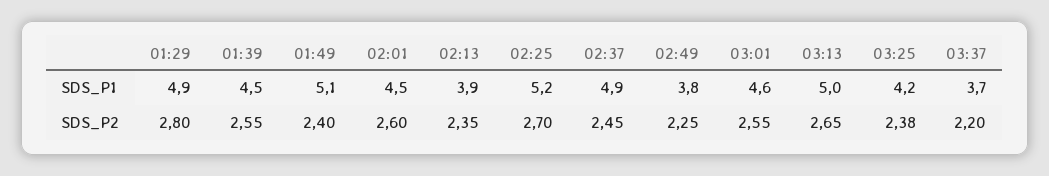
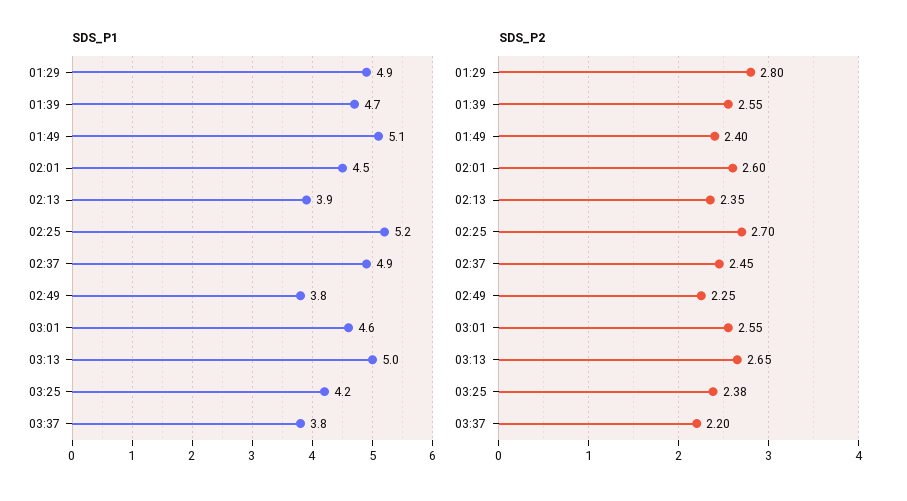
SDS_P1, 01:39: 4.5 -> 4.7
SDS_P1, 03:37: 3.7 -> 3.8

